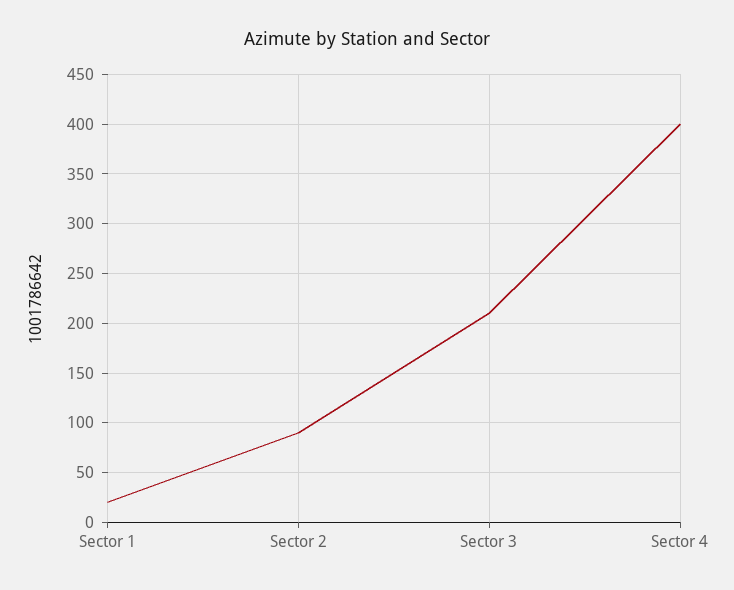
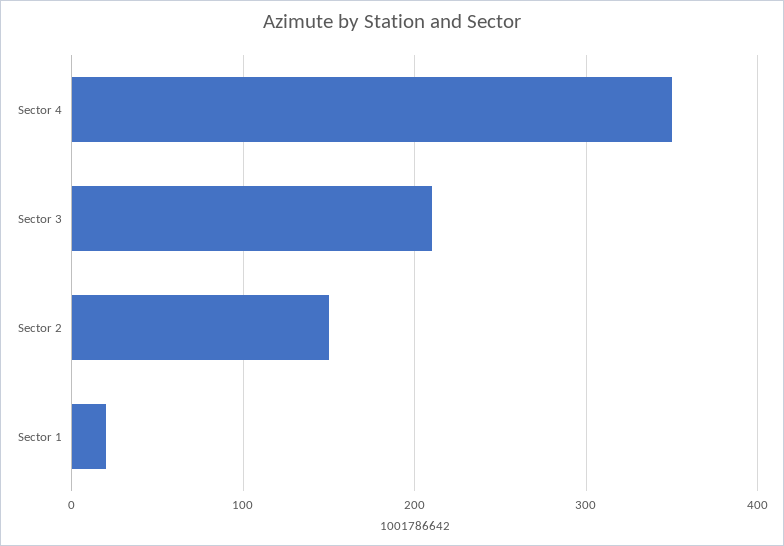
Sector 2: 90 -> 150
Sector 4: 400 -> 350

